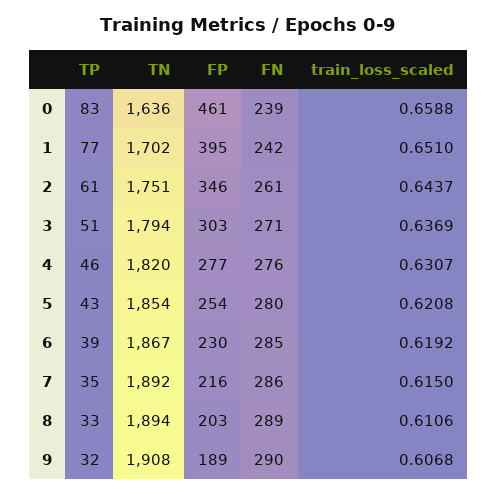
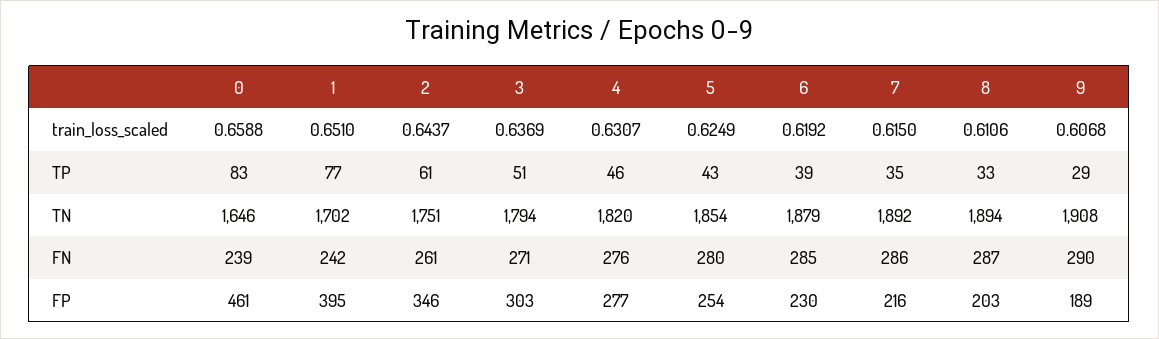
TN, 0: 1636 -> 1646
train_loss_scaled, 5: 0.6208 -> 0.6249
TN, 6: 1867 -> 1879
FN, 8: 289 -> 287
TP, 9: 32 -> 29

